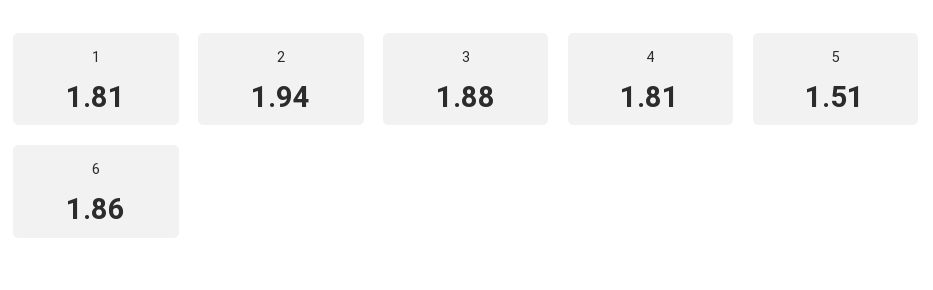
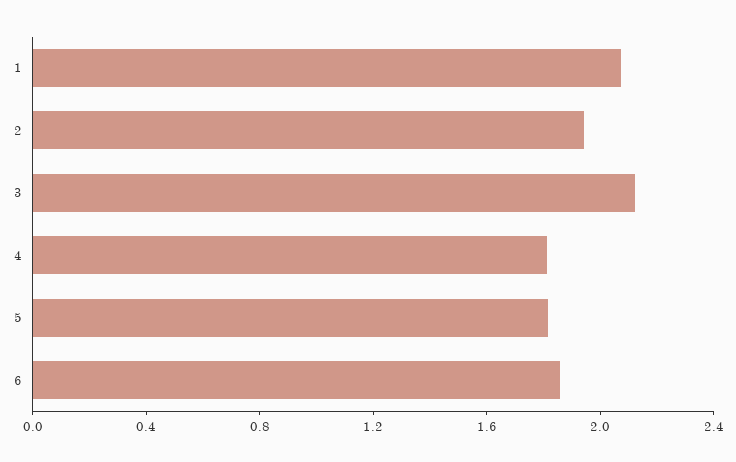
1: 1.81 -> 2.1
3: 1.88 -> 2.1
5: 1.51 -> 1.8

